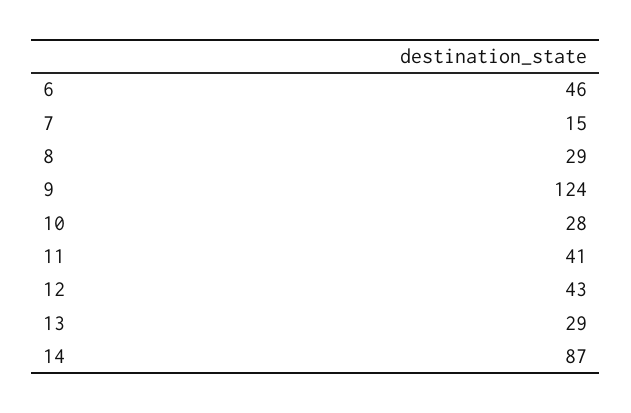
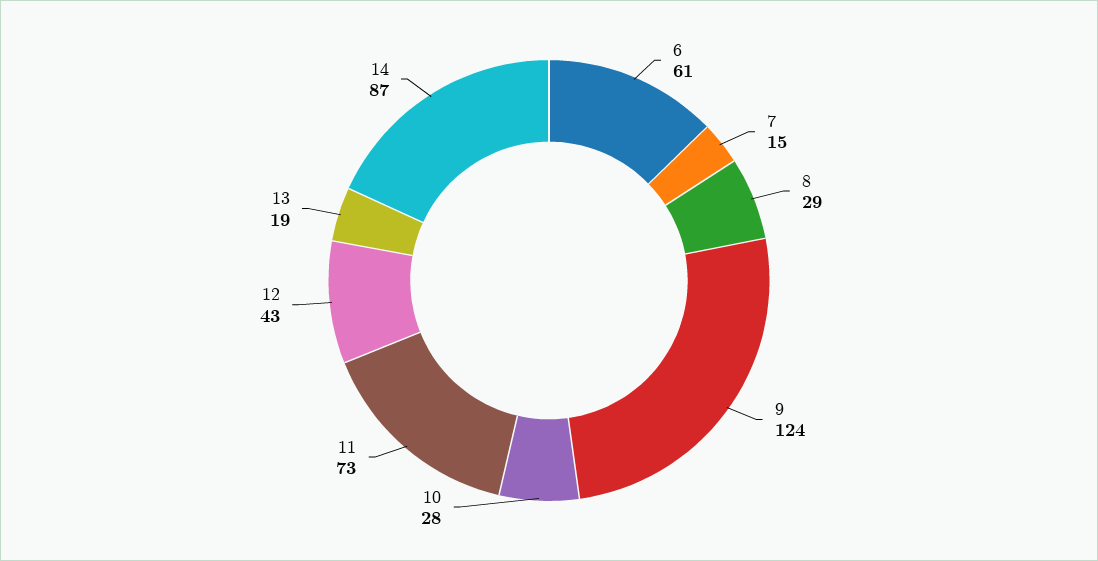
6: 46 -> 61
11: 41 -> 73
13: 29 -> 19

